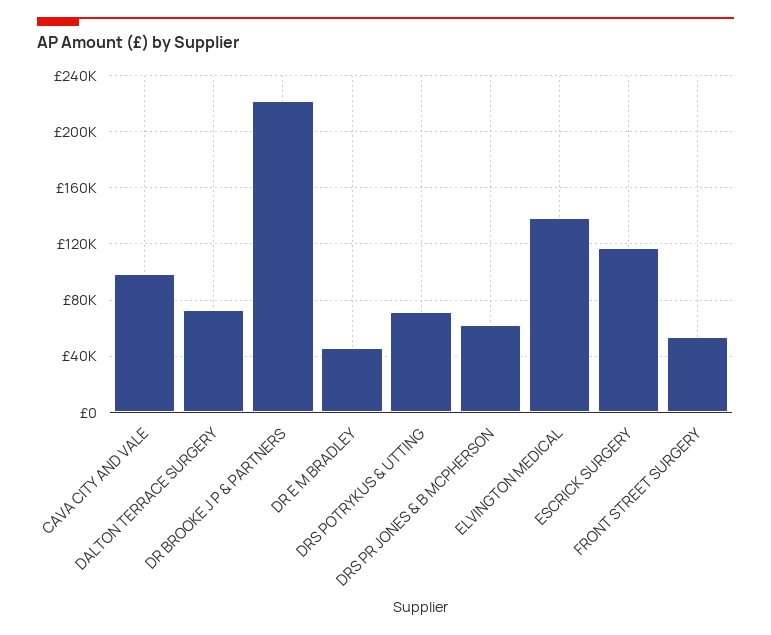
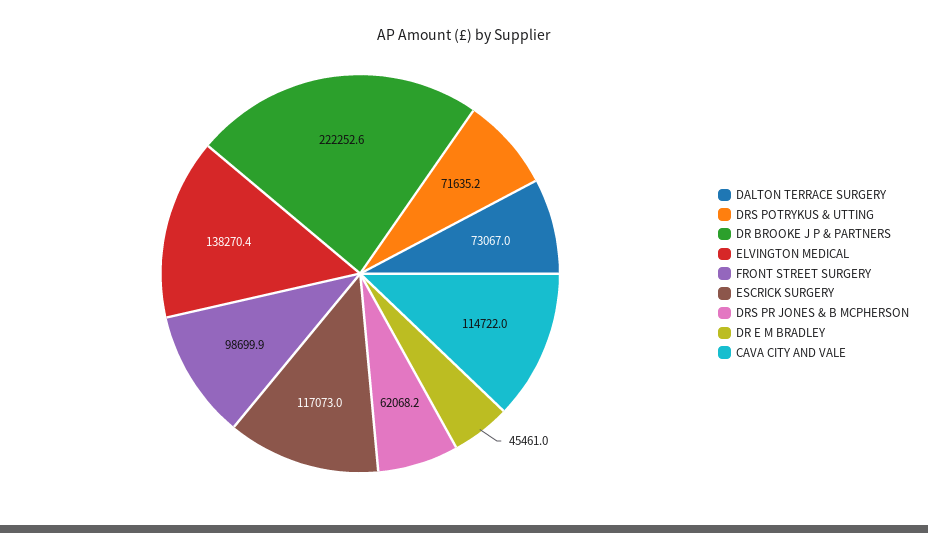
CAVA CITY AND VALE: 100000 -> 114722
FRONT STREET SURGERY: 55000 -> 98699.9

